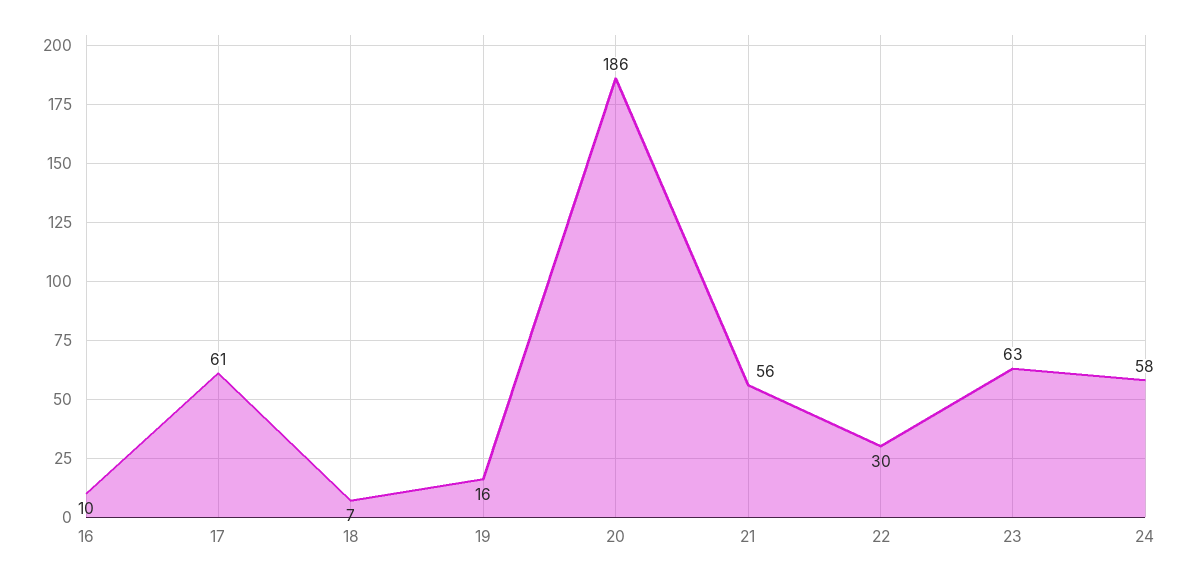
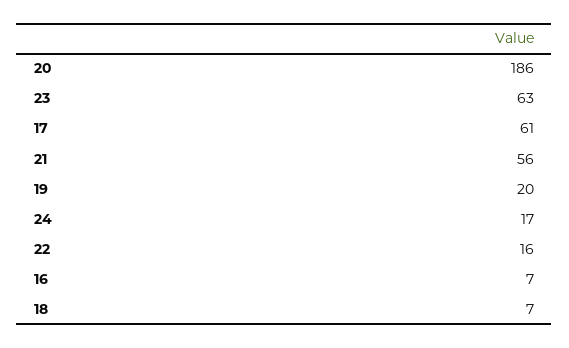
16: 10 -> 7
19: 16 -> 20
22: 30 -> 16
24: 58 -> 17

